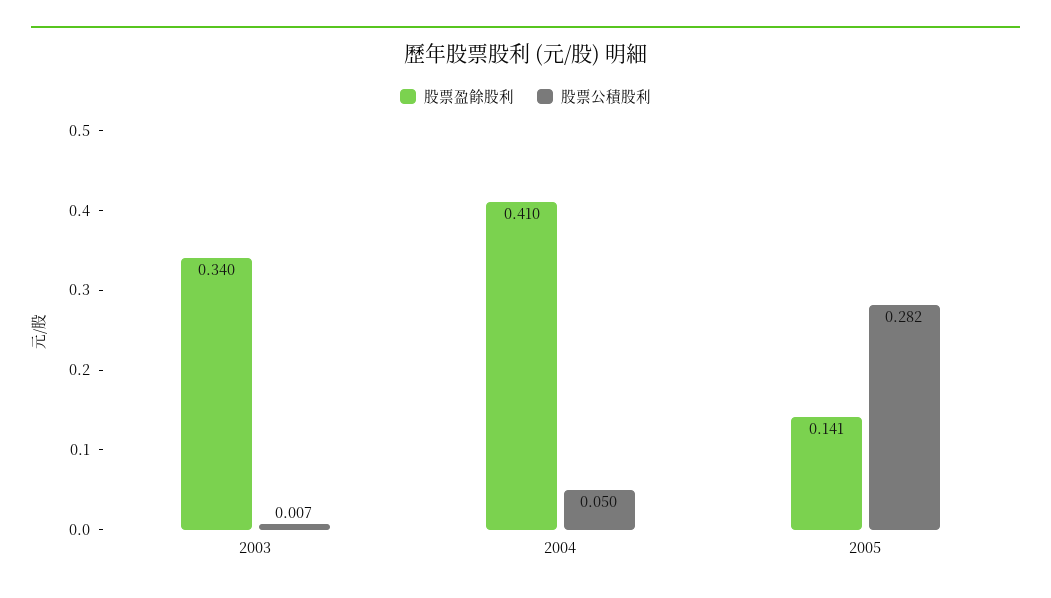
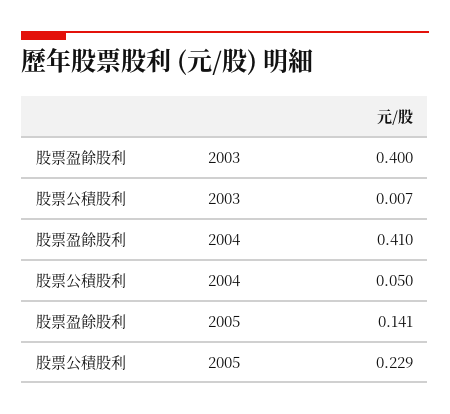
股票盈餘股利, 2003: 0.34 -> 0.4
股票公積股利, 2005: 0.282 -> 0.229

